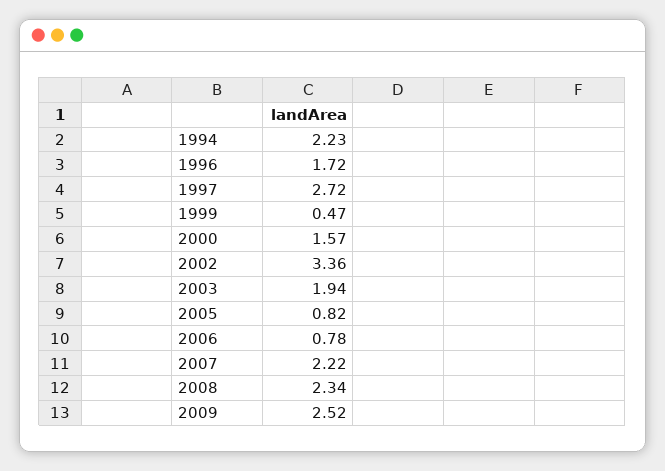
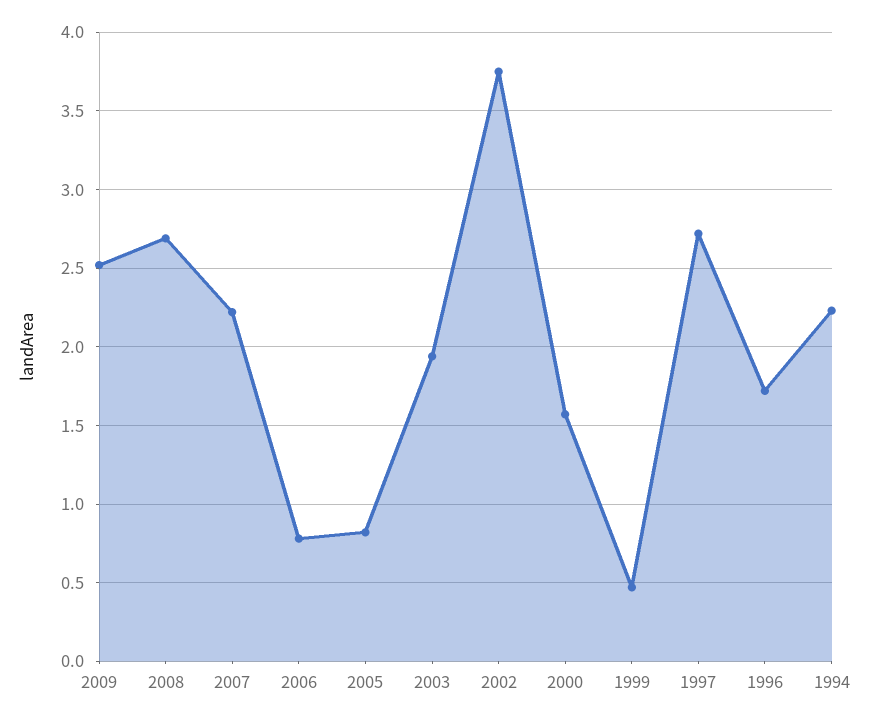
2002: 3.36 -> 3.75
2008: 2.34 -> 2.7

